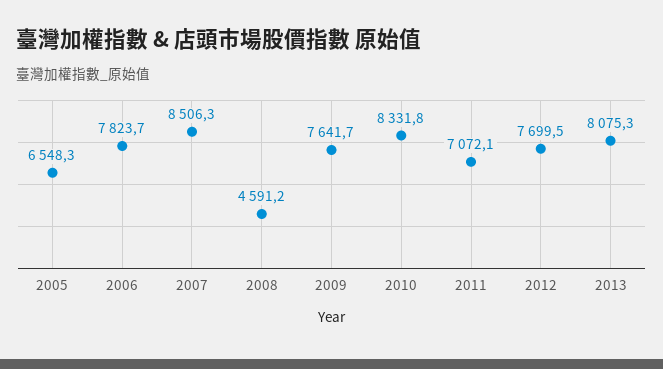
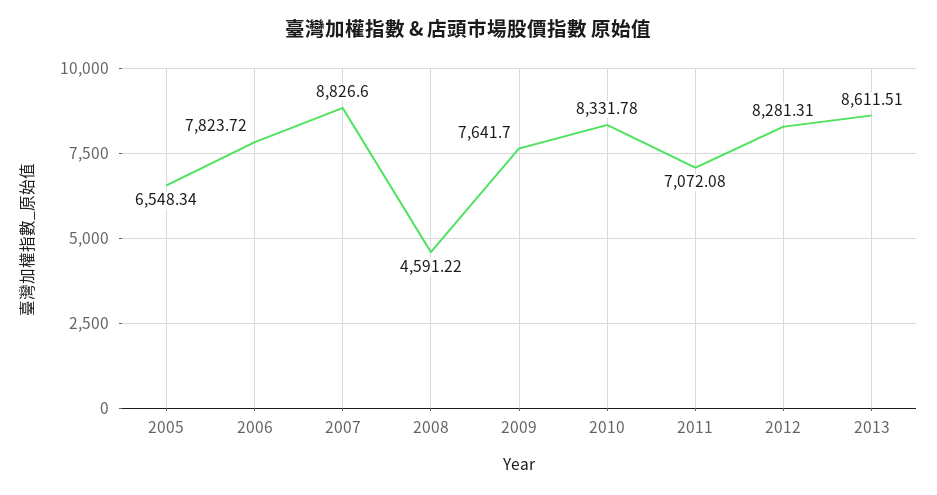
2007: 8506.3 -> 8826.6
2012: 7699.5 -> 8281.31
2013: 8075.3 -> 8611.51

